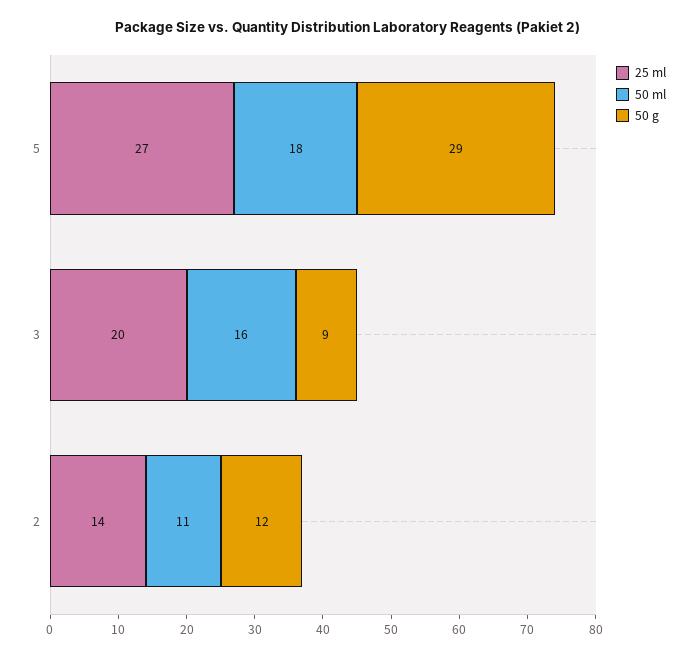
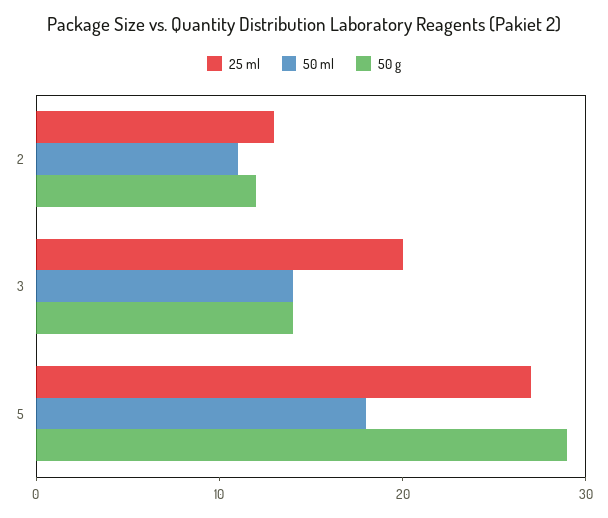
50 ml, 3: 16 -> 14
50 g, 3: 9 -> 14
25 ml, 2: 14 -> 13

